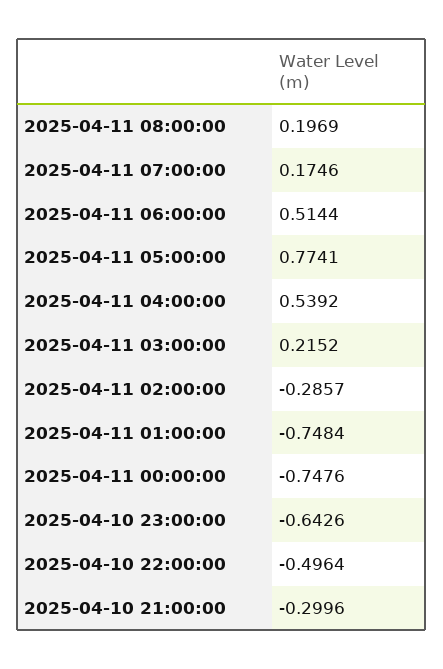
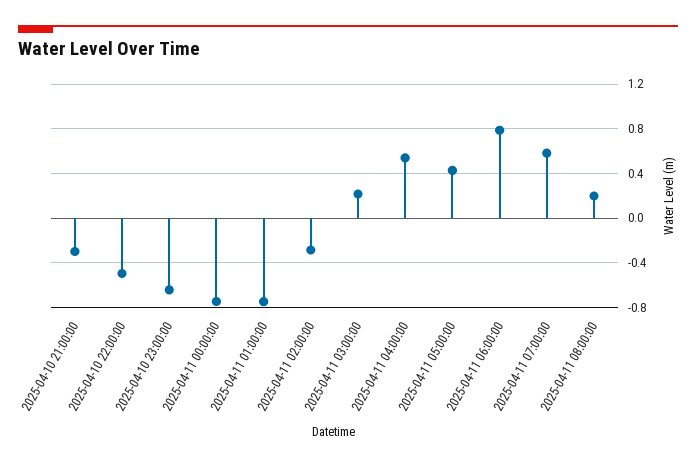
2025-04-11 07:00:00: 0.1746 -> 0.6
2025-04-11 06:00:00: 0.5144 -> 0.8
2025-04-11 05:00:00: 0.7741 -> 0.4

